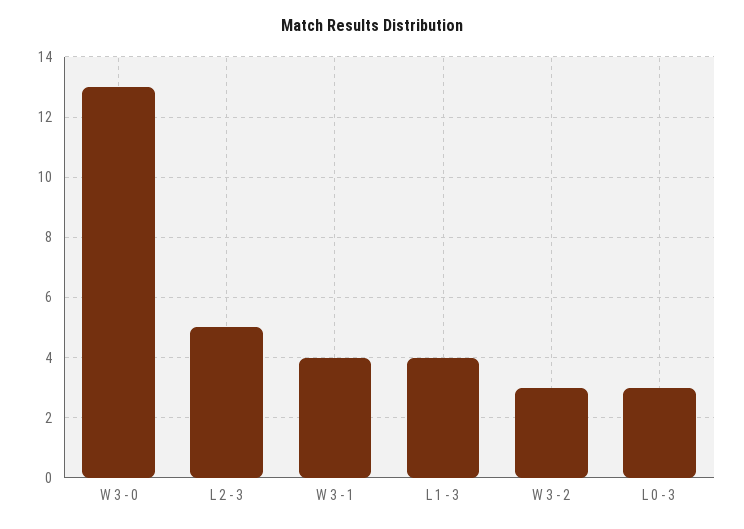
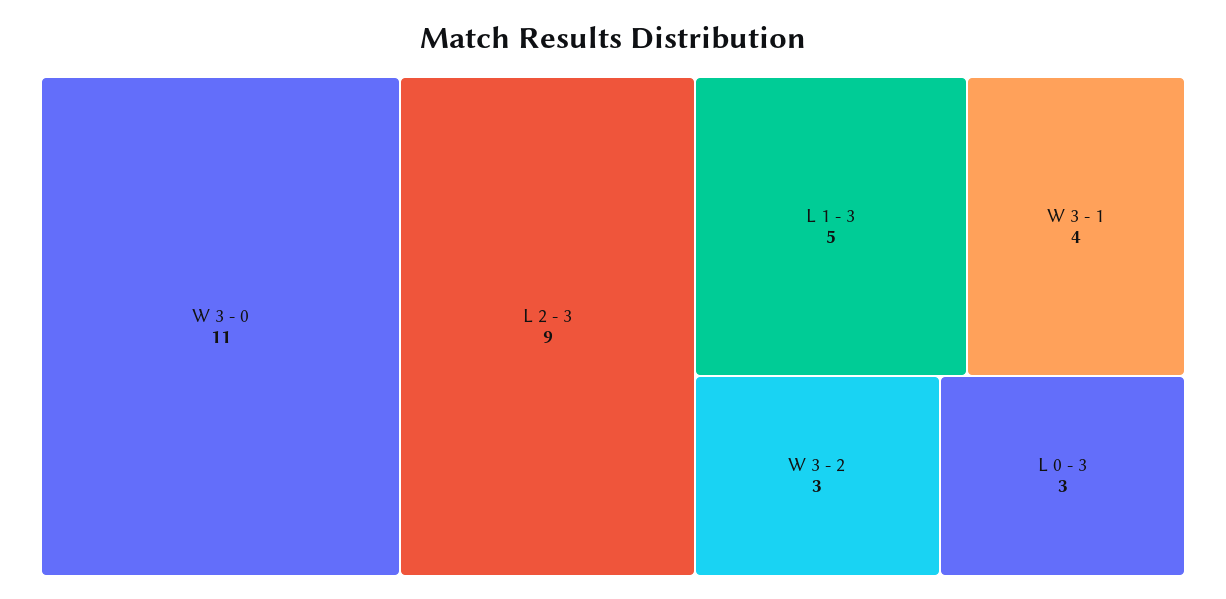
W 3 - 0: 13 -> 11
L 2 - 3: 5 -> 9
L 1 - 3: 4 -> 5

